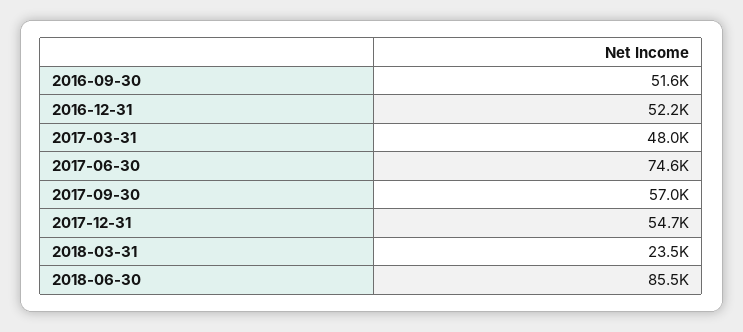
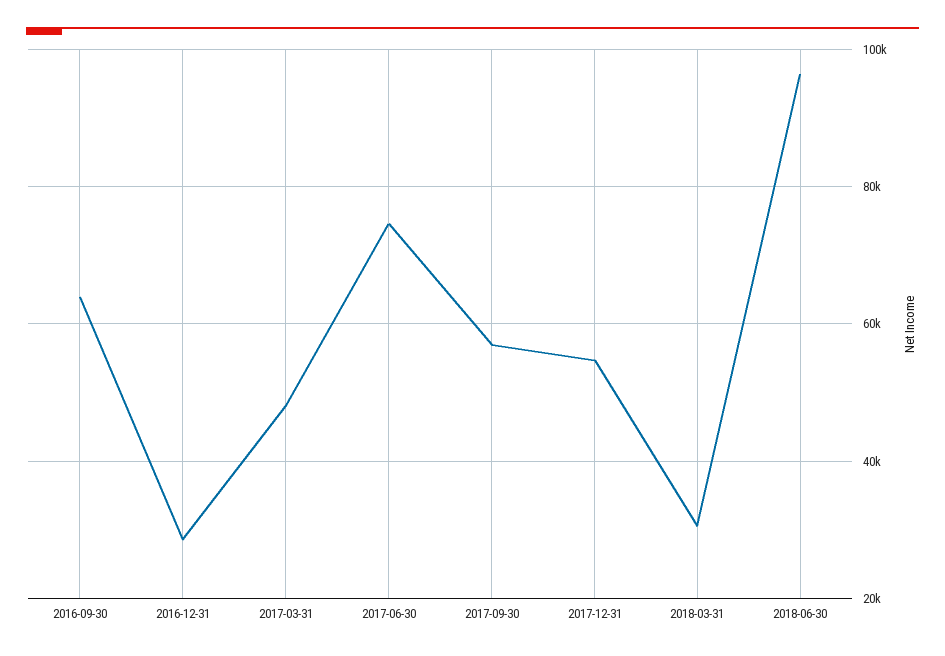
2016-09-30: 51600 -> 64000
2016-12-31: 52200 -> 28000
2018-03-31: 23500 -> 30000
2018-06-30: 85500 -> 96000

